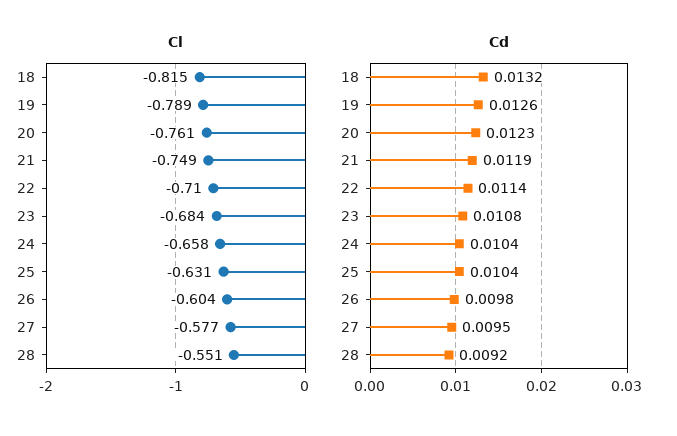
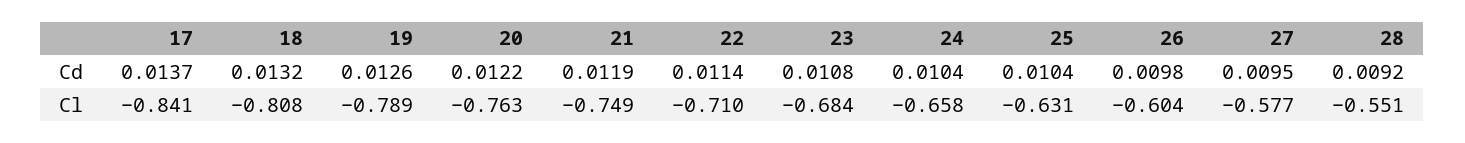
Cl, 18: -0.815 -> -0.808
Cl, 20: -0.761 -> -0.763
Cd, 20: 0.0123 -> 0.0122
Cd, 17: none -> 0.0137
Cl, 17: none -> -0.841

